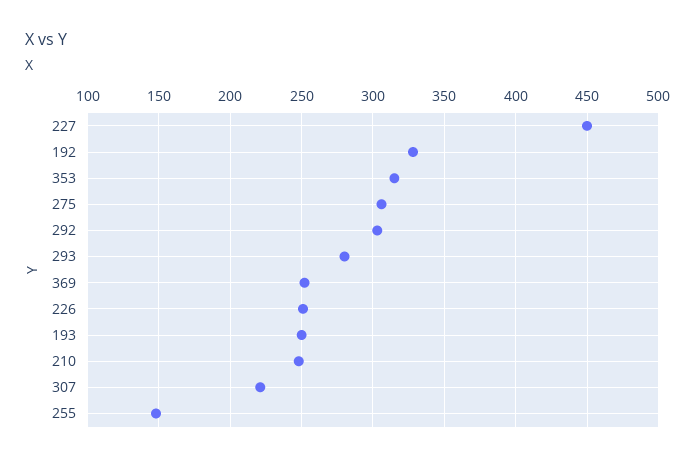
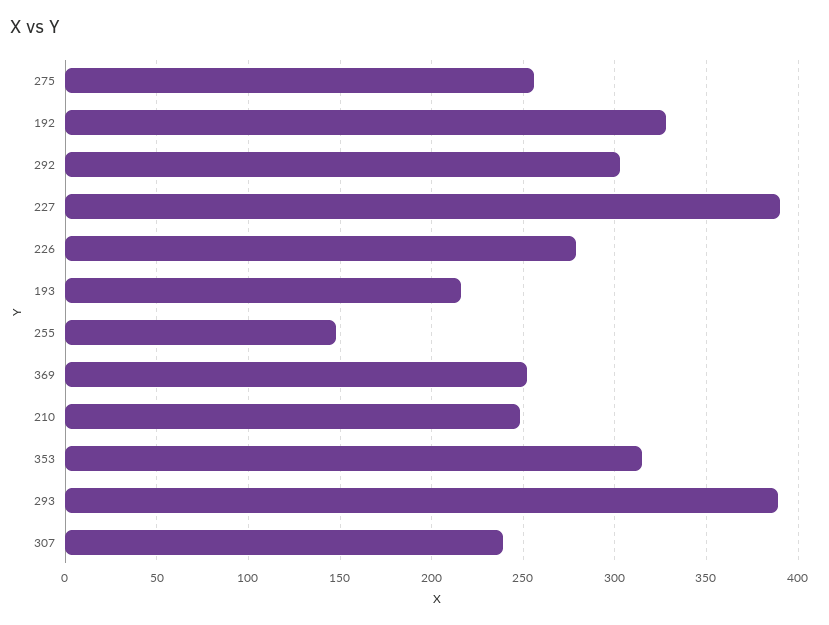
227: 450 -> 390
275: 305 -> 255
293: 280 -> 390
226: 250 -> 280
193: 250 -> 215
307: 220 -> 240

